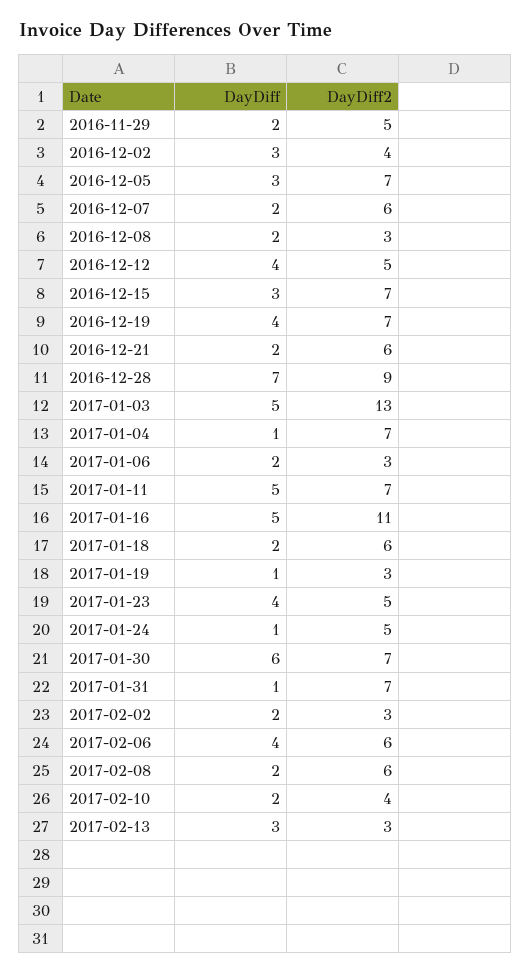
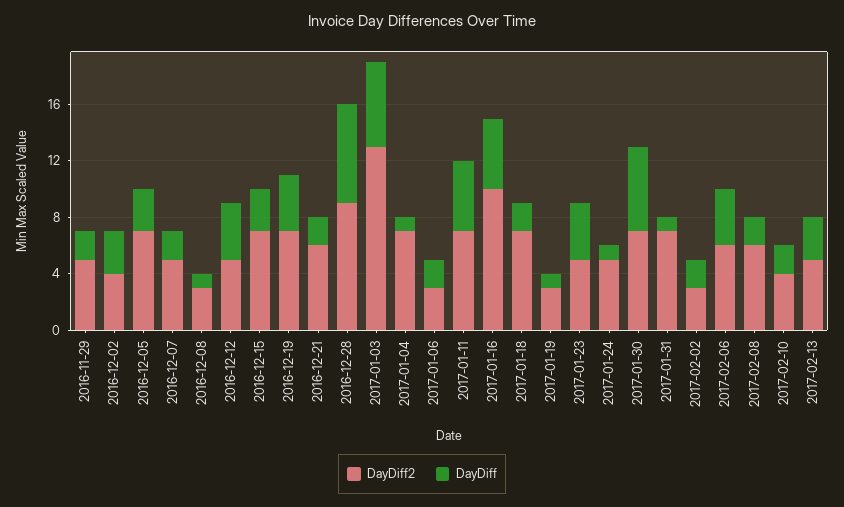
DayDiff2, 2016-12-07: 6 -> 5
DayDiff, 2016-12-08: 2 -> 1
DayDiff, 2017-01-03: 5 -> 6
DayDiff2, 2017-01-16: 11 -> 10
DayDiff2, 2017-01-18: 6 -> 7
DayDiff2, 2017-02-13: 3 -> 5

